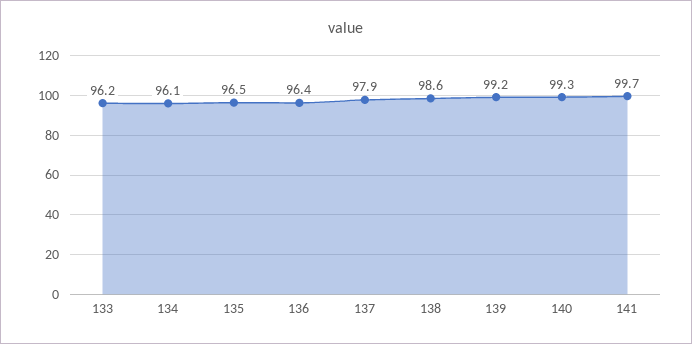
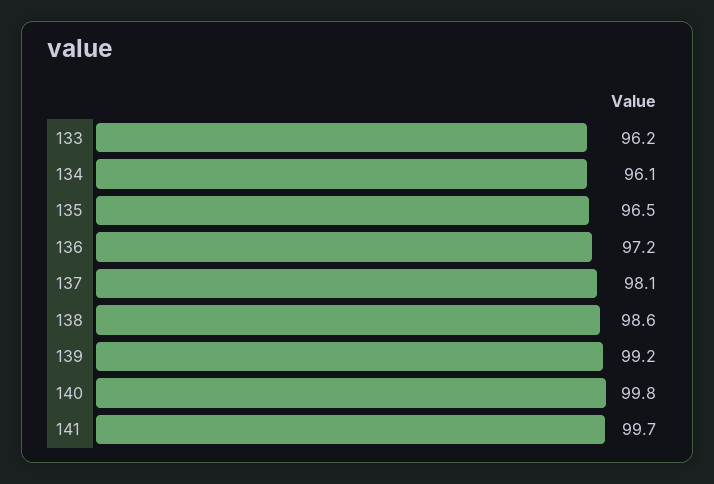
136: 96.4 -> 97.2
137: 97.9 -> 98.1
140: 99.3 -> 99.8

